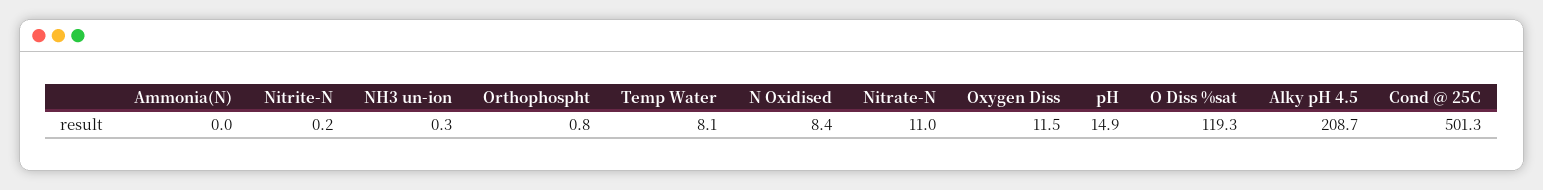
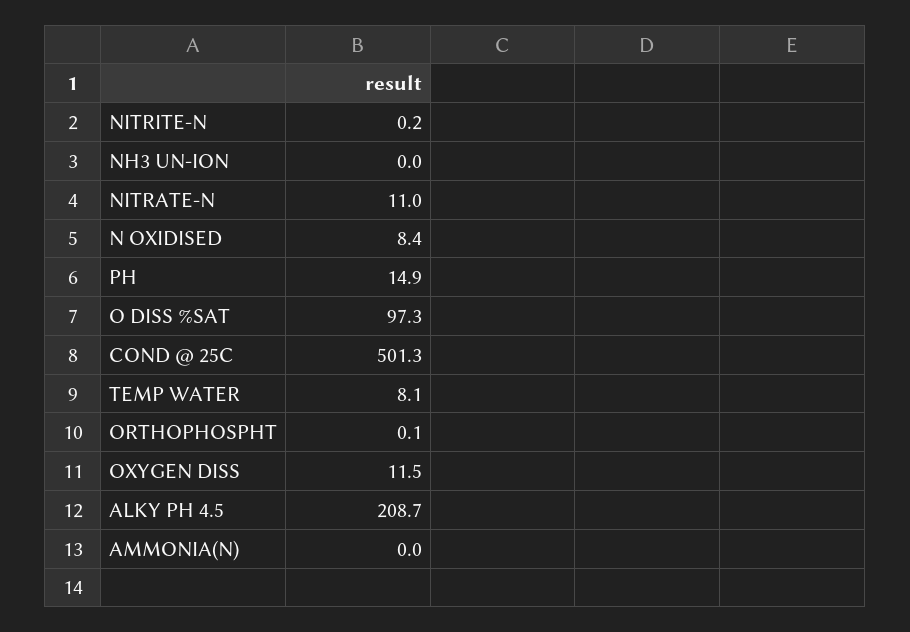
NH3 un-ion: 0.3 -> 0
Orthophospht: 0.8 -> 0.1
O Diss %sat: 119.3 -> 97.3

